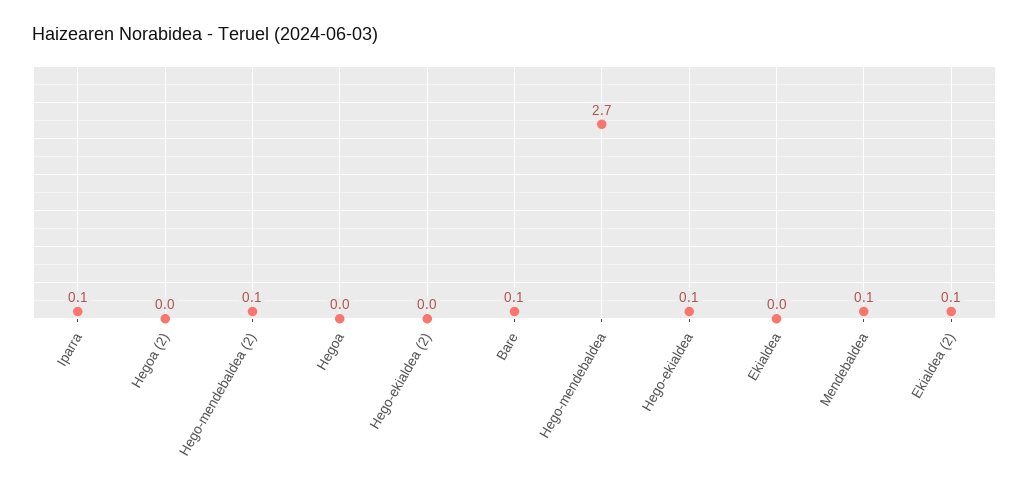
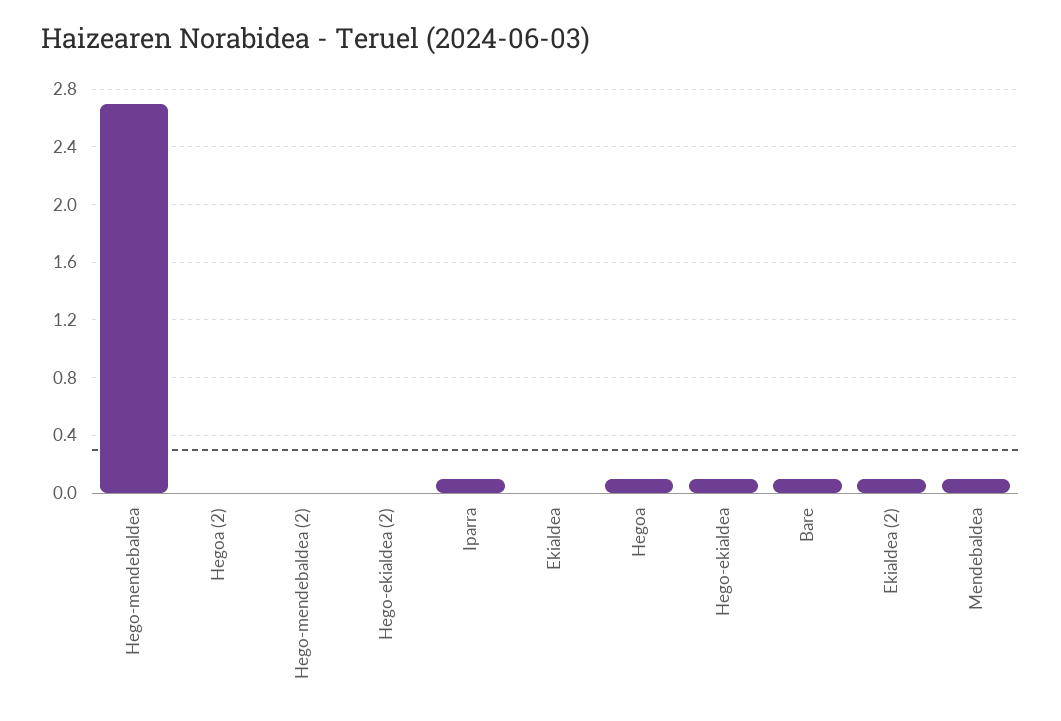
Hego-mendebaldea (2): 0.1 -> 0
Hegoa: 0 -> 0.1

